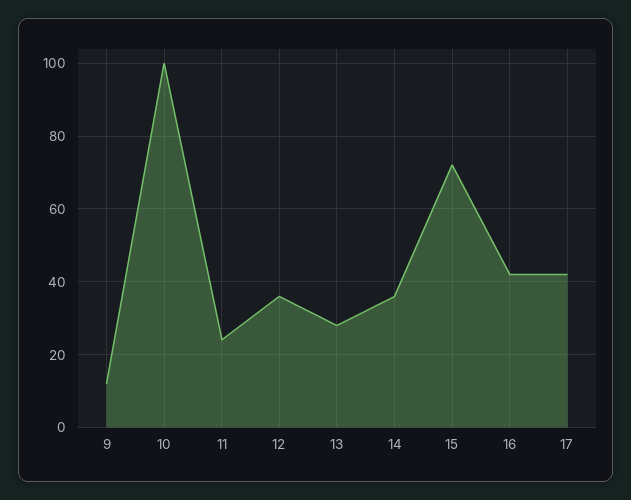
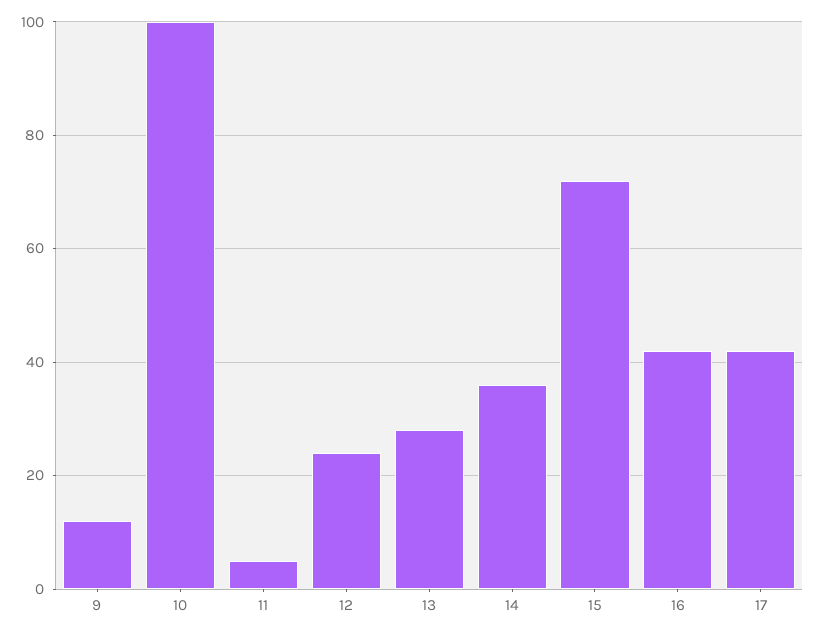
11: 25 -> 5
12: 35 -> 25

